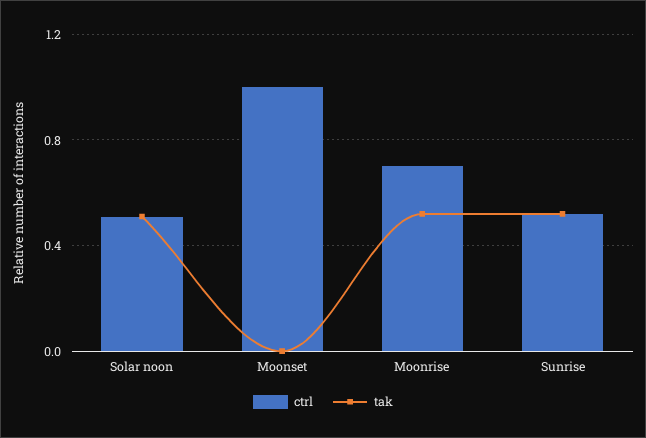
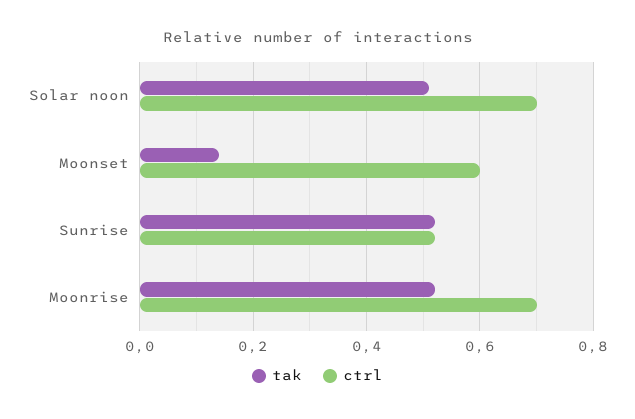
ctrl, Solar noon: 0.5 -> 0.7
ctrl, Moonset: 1 -> 0.6
tak, Moonset: 0 -> 0.15

